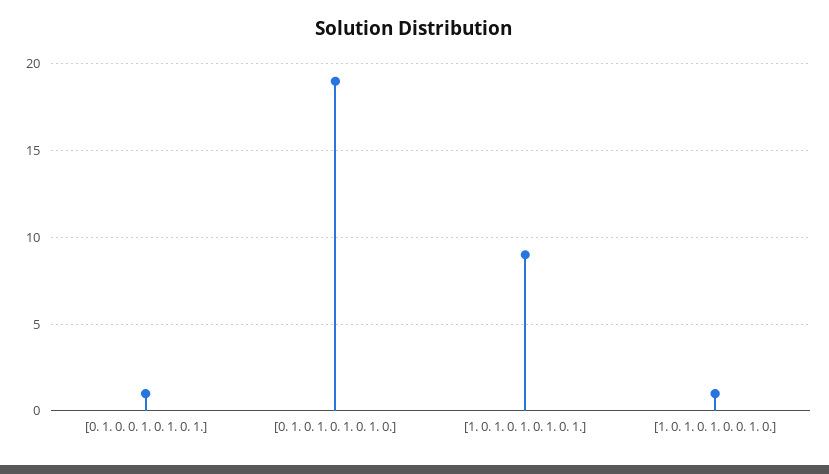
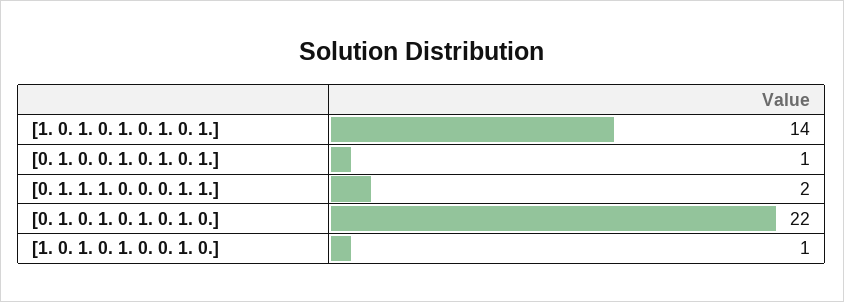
[0. 1. 0. 1. 0. 1. 0. 1. 0.]: 19 -> 22
[1. 0. 1. 0. 1. 0. 1. 0. 1.]: 9 -> 14
[0. 1. 1. 1. 0. 0. 0. 1. 1.]: none -> 2

